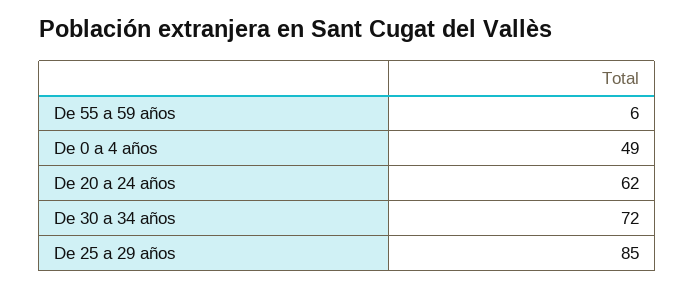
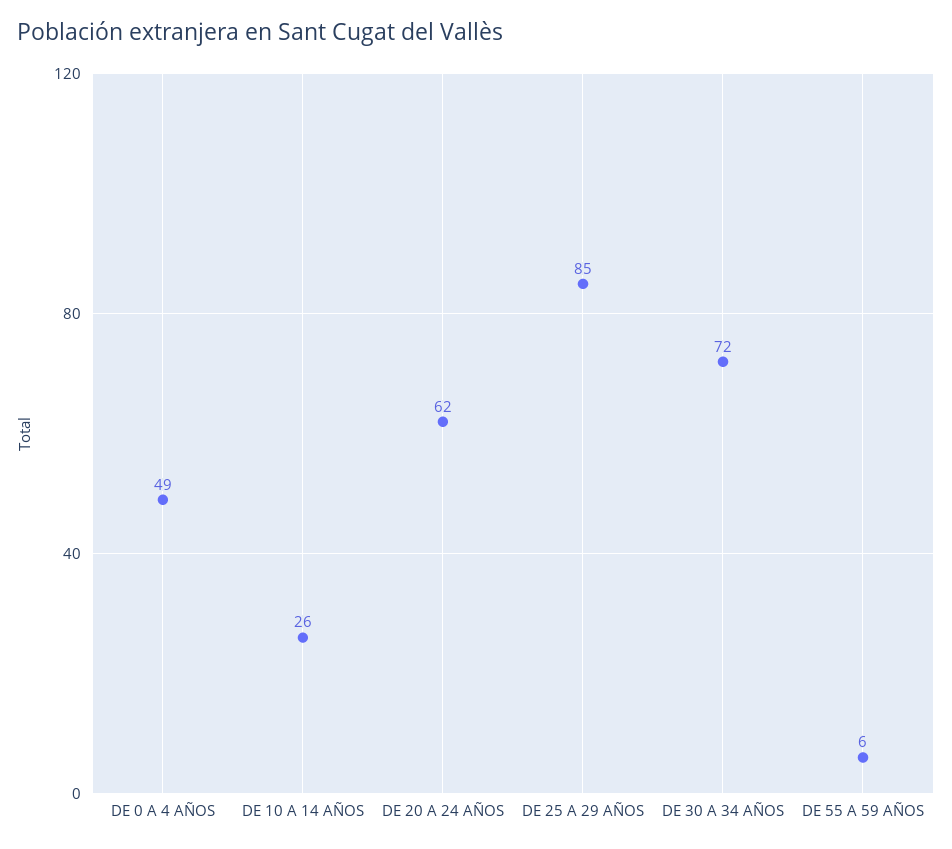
DE 10 A 14 AÑOS: none -> 26

